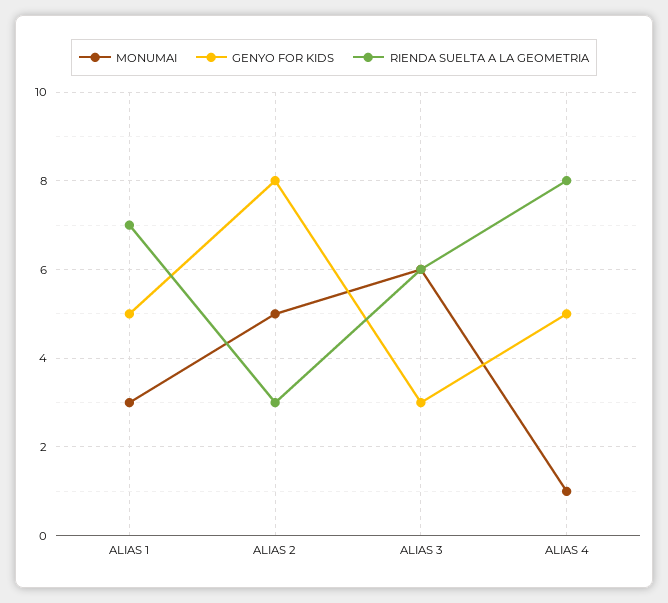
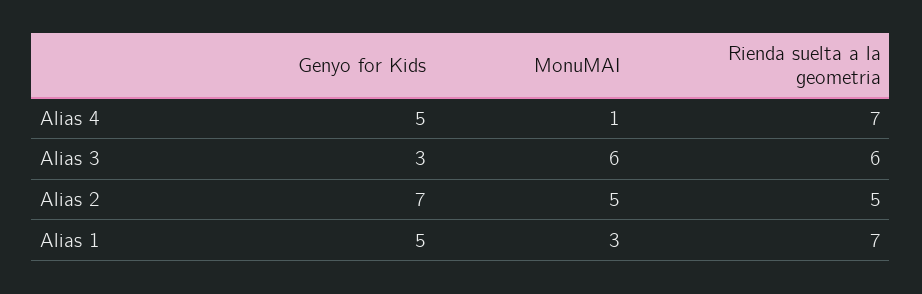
GENYO FOR KIDS, ALIAS 2: 8 -> 7
RIENDA SUELTA A LA GEOMETRIA, ALIAS 2: 3 -> 5
RIENDA SUELTA A LA GEOMETRIA, ALIAS 4: 8 -> 7

